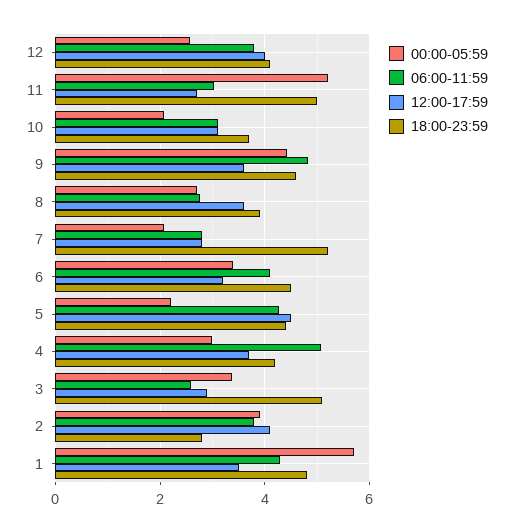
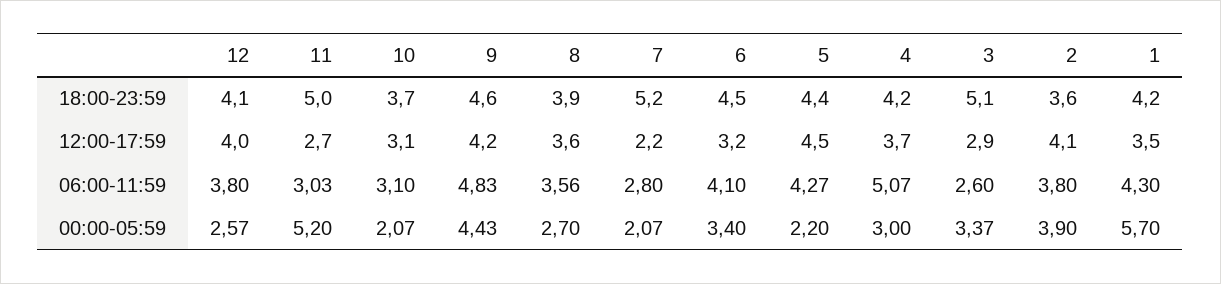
12:00-17:59, 9: 3.6 -> 4.2
06:00-11:59, 8: 2.8 -> 3.56
12:00-17:59, 7: 2.8 -> 2.2
18:00-23:59, 2: 2.8 -> 3.6
18:00-23:59, 1: 4.8 -> 4.2

